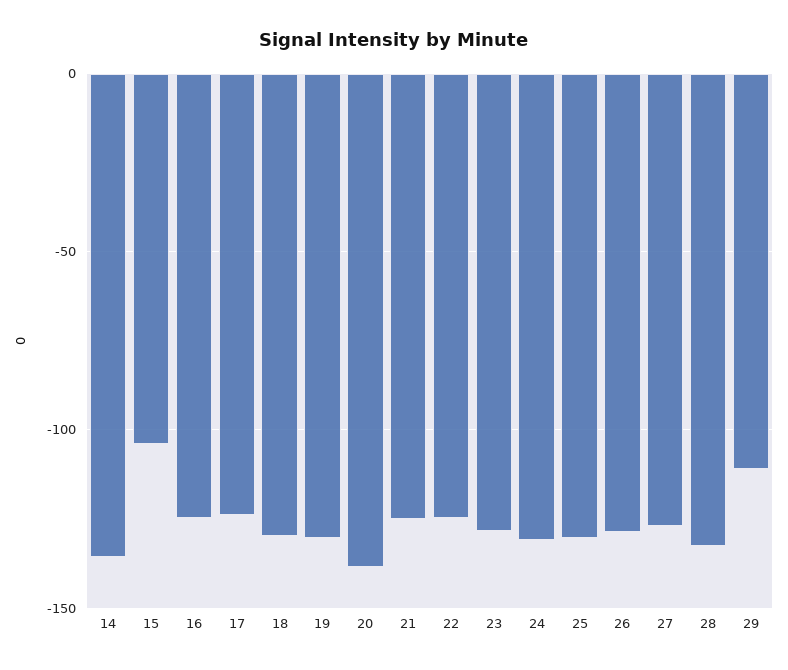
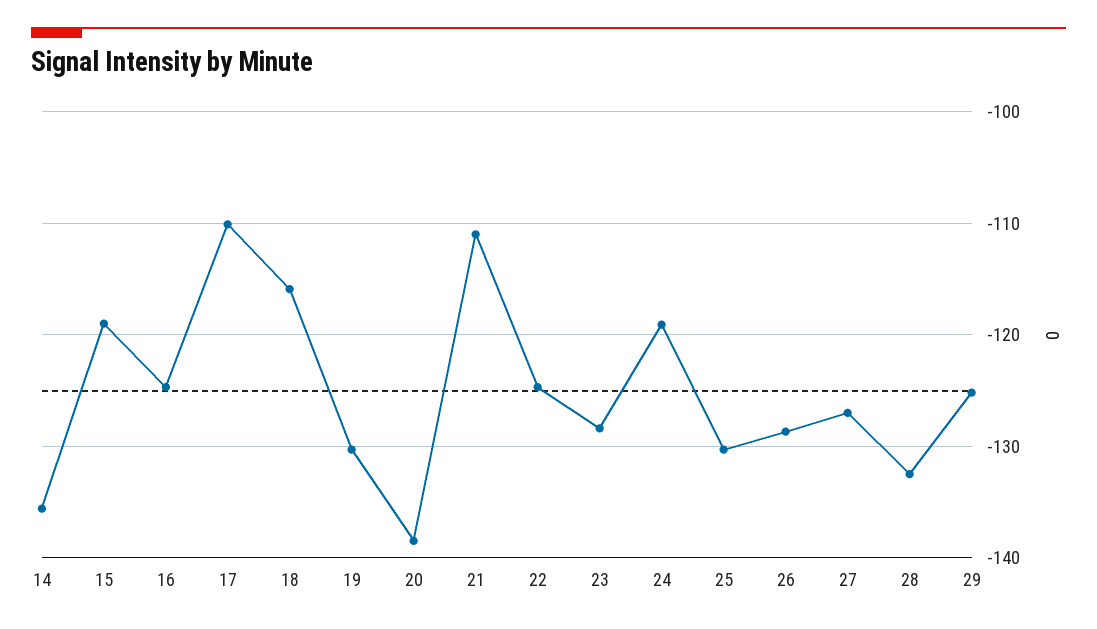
15: -105 -> -119
17: -125 -> -110
18: -130 -> -116
21: -125 -> -111
24: -130 -> -119
29: -110 -> -125

